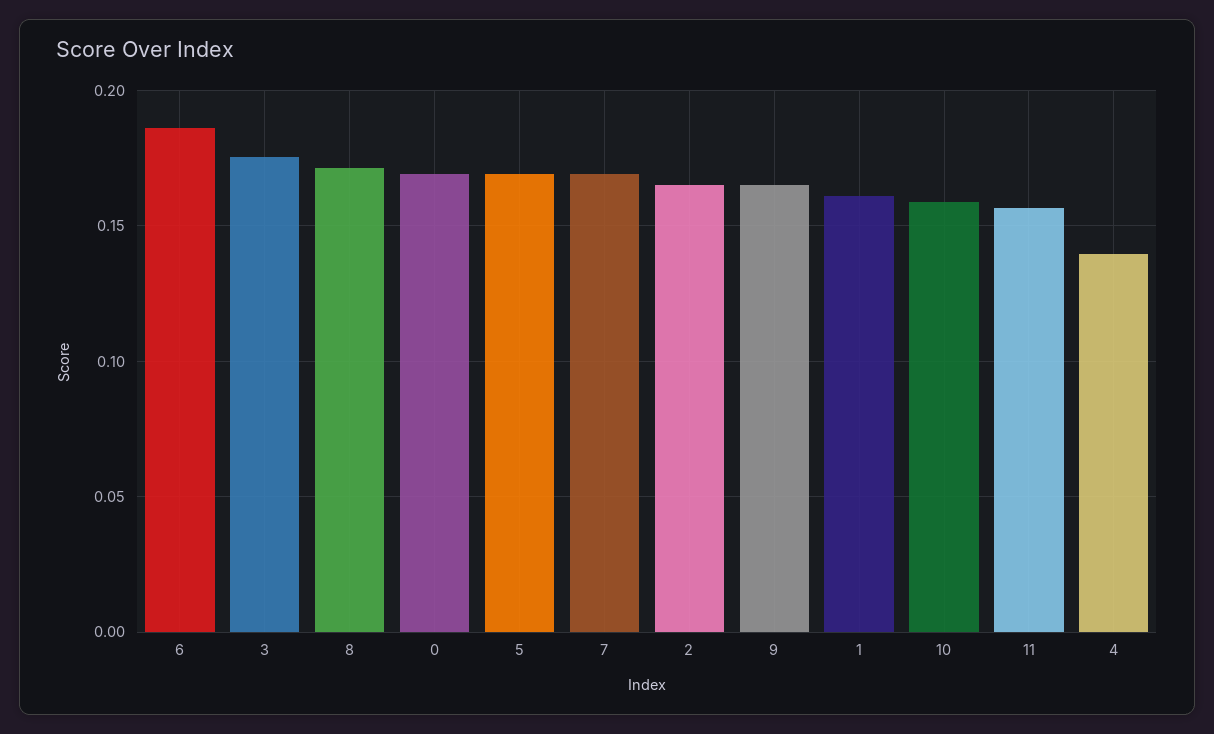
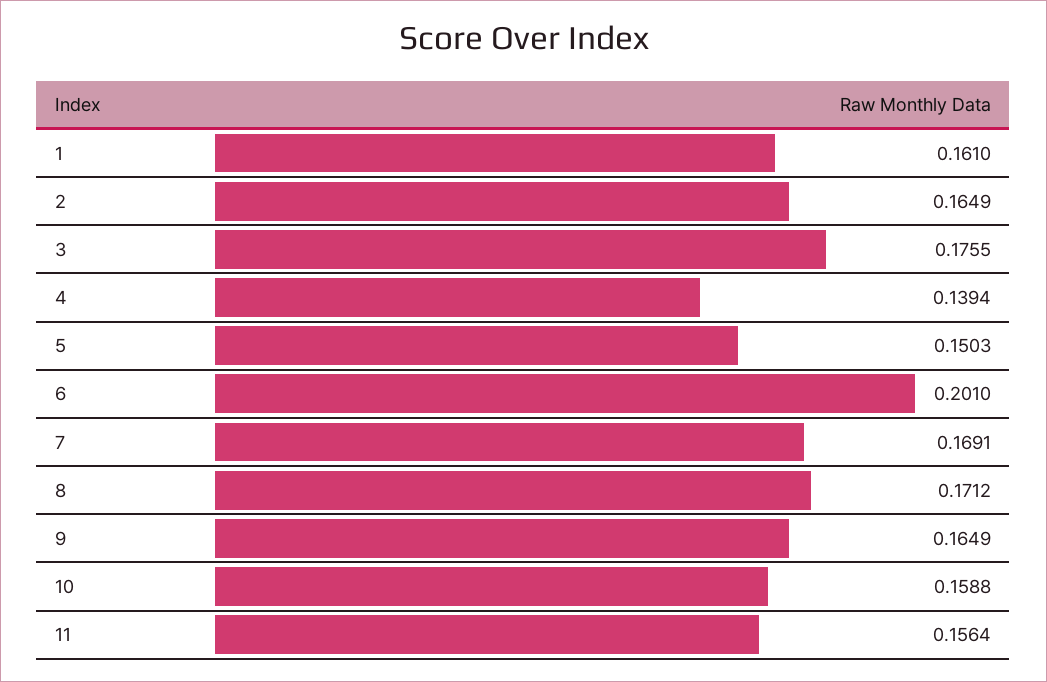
6: 0.185 -> 0.201
0: 0.17 -> none
5: 0.17 -> 0.1503

